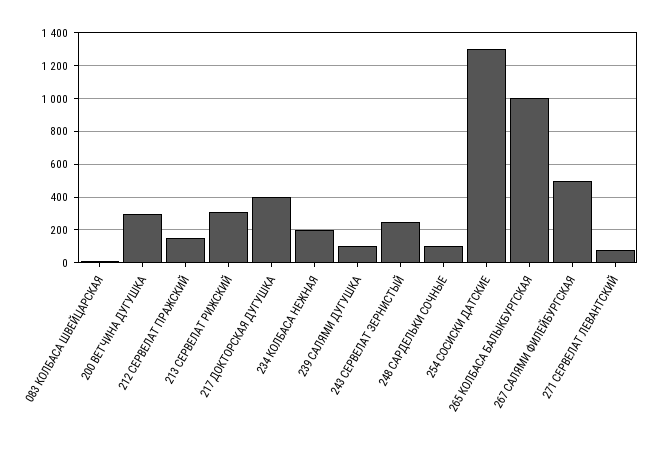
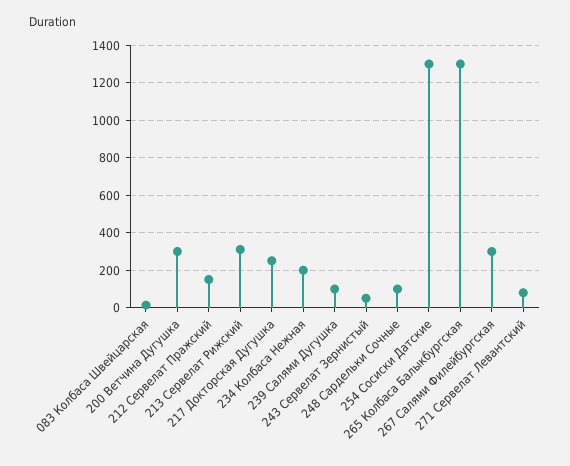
217 ДОКТОРСКАЯ ДУГУШКА: 400 -> 250
243 СЕРВЕЛАТ ЗЕРНИСТЫЙ: 250 -> 50
265 КОЛБАСА БАЛЫКБУРГСКАЯ: 1000 -> 1300
267 САЛЯМИ ФИЛЕЙБУРГСКАЯ: 500 -> 300

